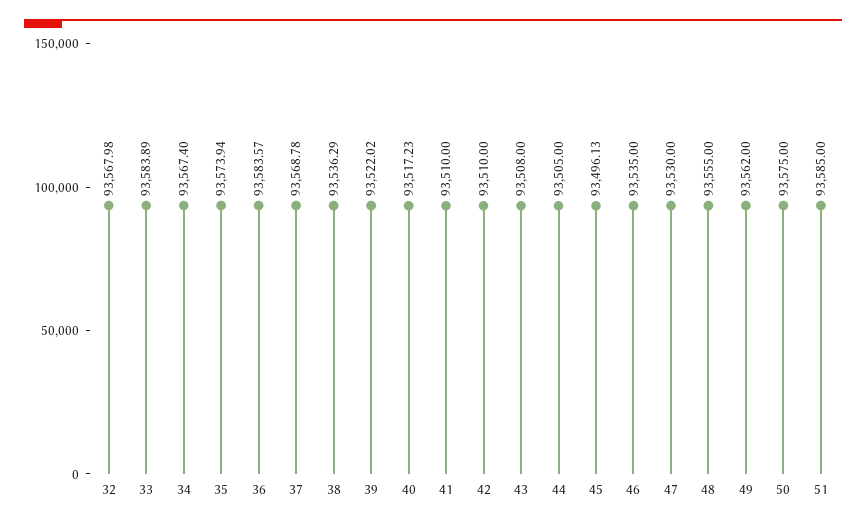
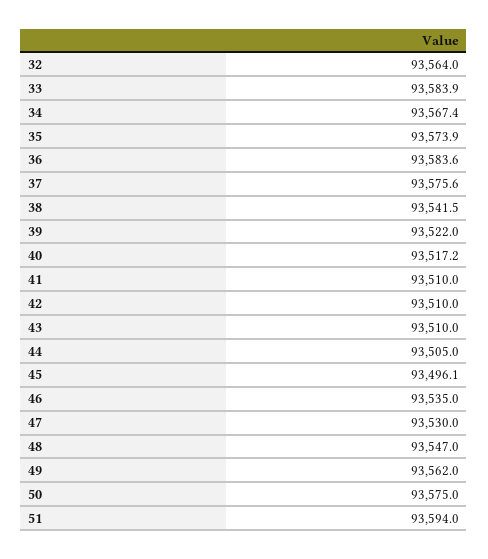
32: 93567.98 -> 93564
37: 93568.78 -> 93575.6
38: 93536.29 -> 93541.5
43: 93508 -> 93510
48: 93555 -> 93547
51: 93585 -> 93594

